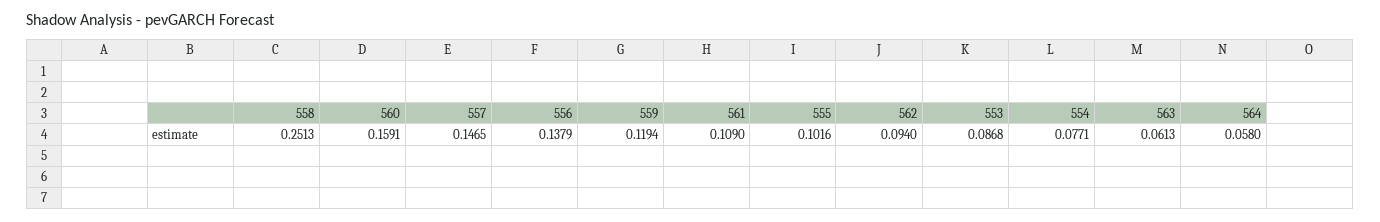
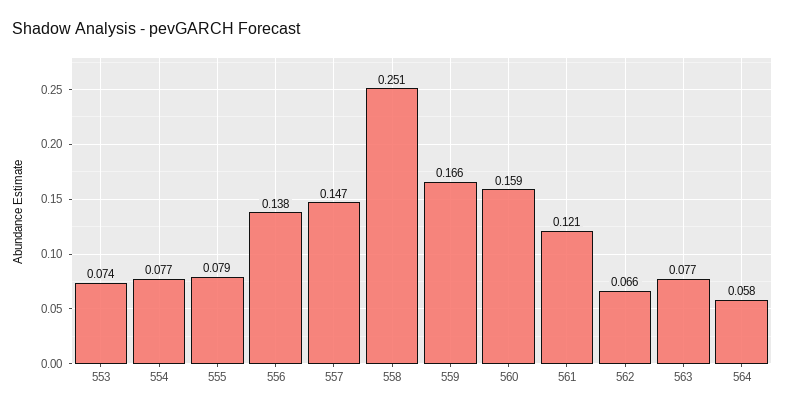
559: 0.1194 -> 0.166
561: 0.109 -> 0.121
555: 0.1016 -> 0.079
562: 0.094 -> 0.066
553: 0.0868 -> 0.074
563: 0.0613 -> 0.077

